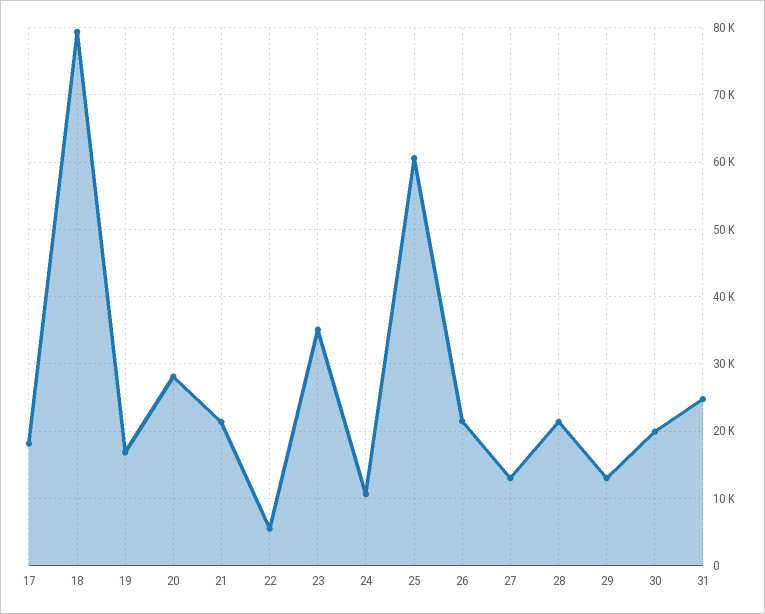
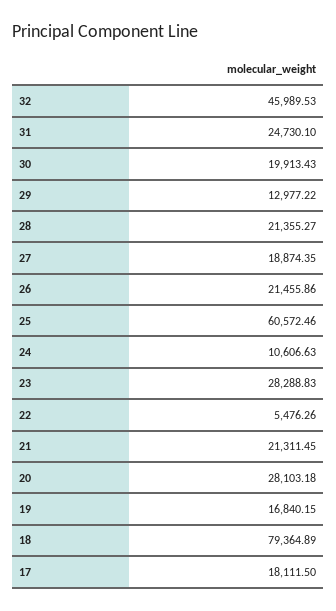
23: 35000 -> 28288.83
27: 13000 -> 18874.35
32: none -> 45989.53

